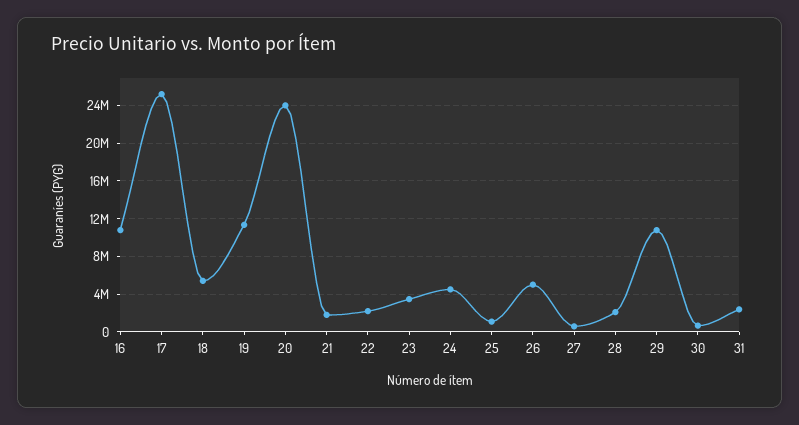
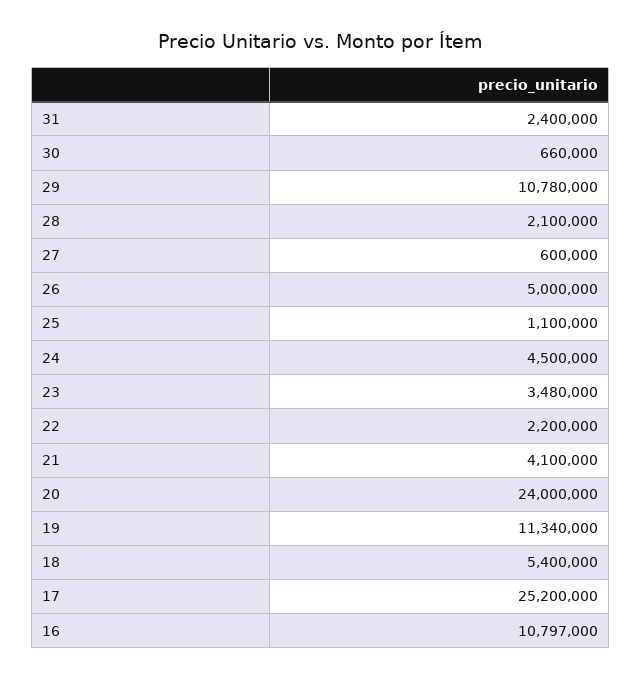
21: 2000000 -> 4100000

